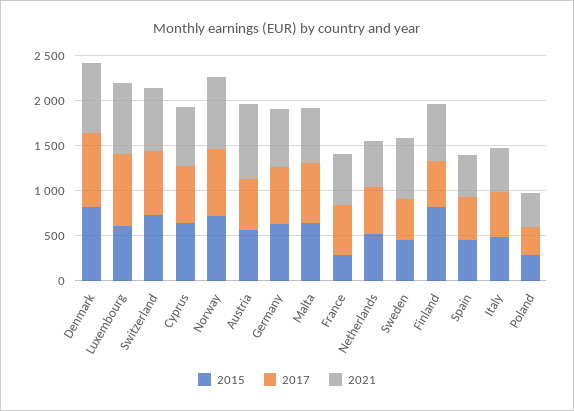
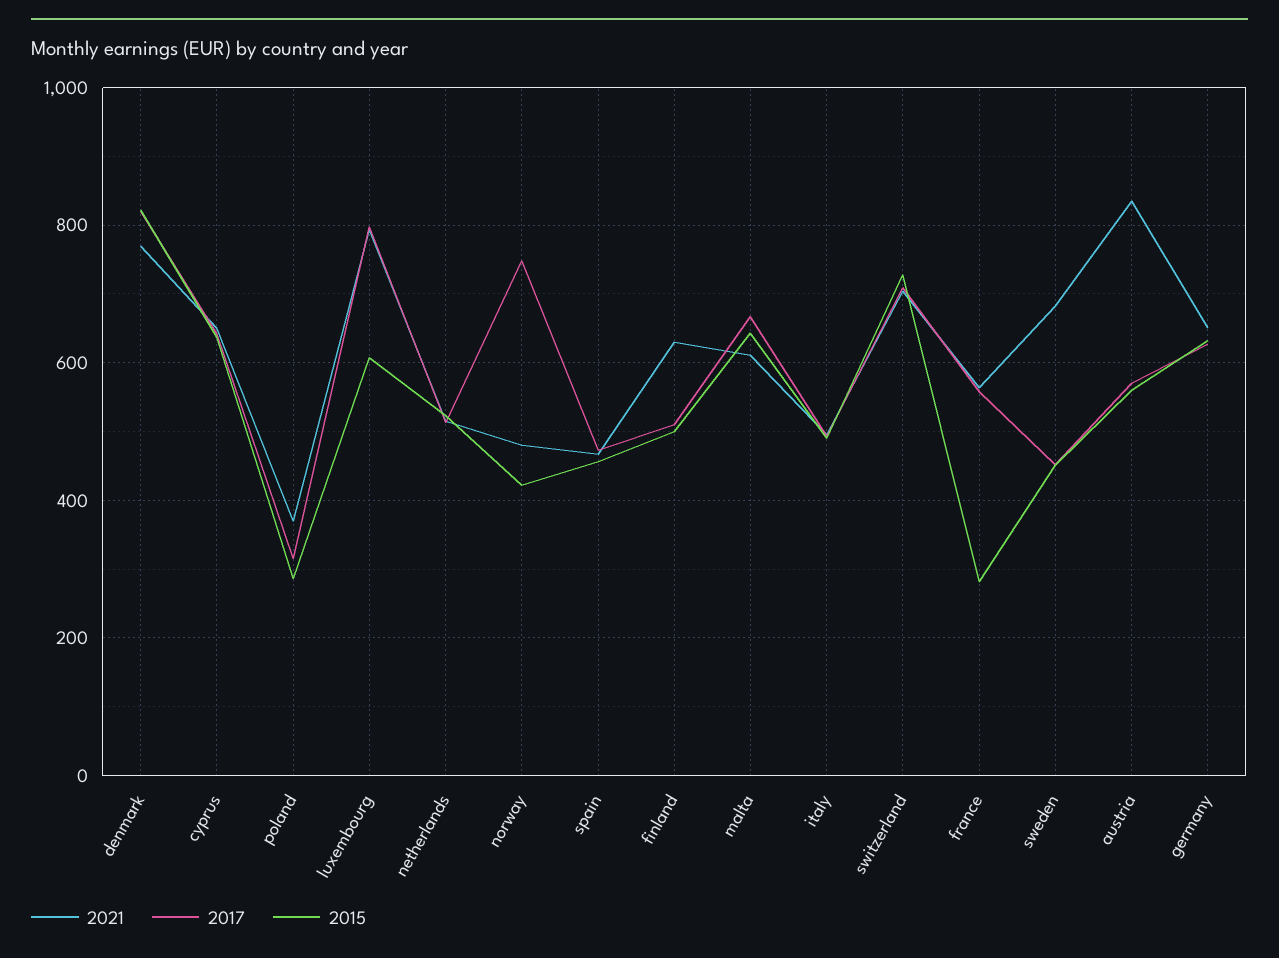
2015, Norway: 700 -> 420
2021, Norway: 800 -> 480
2015, Finland: 800 -> 500

